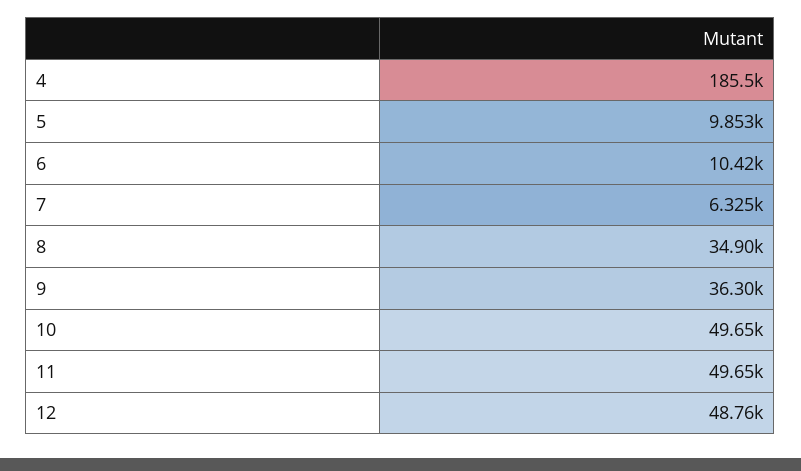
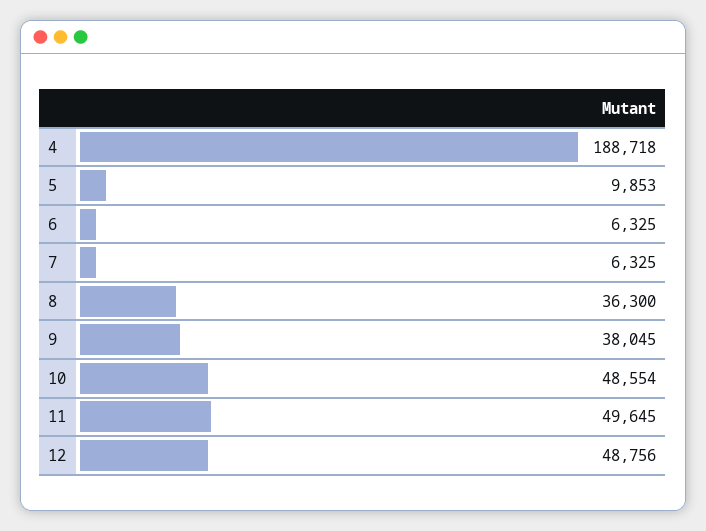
4: 185500 -> 188718
6: 10420 -> 6325
8: 34900 -> 36300
9: 36300 -> 38045
10: 49650 -> 48554

